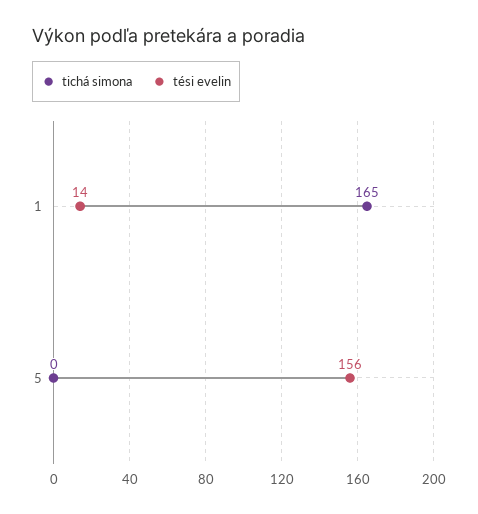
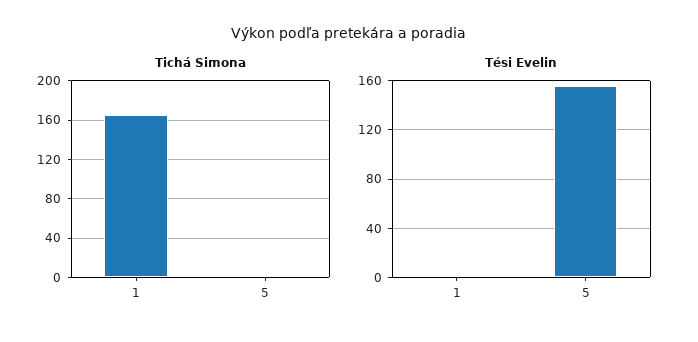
tési evelin, 1: 14 -> 0

